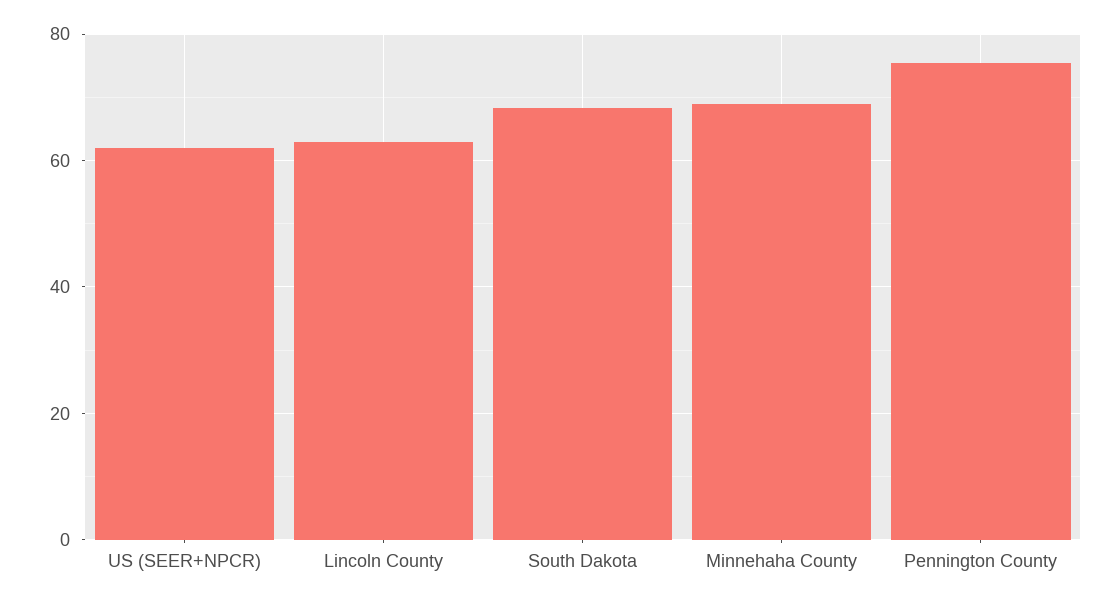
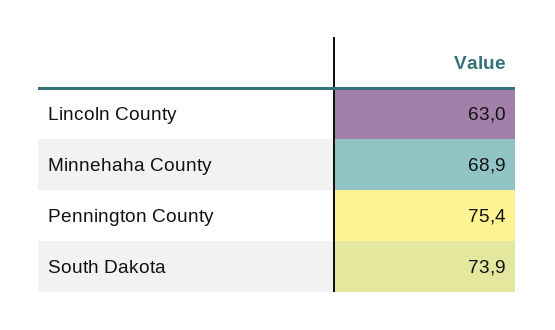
US (SEER+NPCR): 62 -> none
South Dakota: 68 -> 73.9

